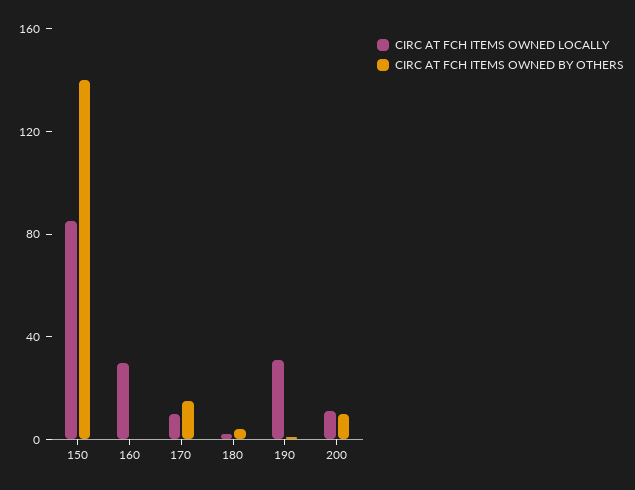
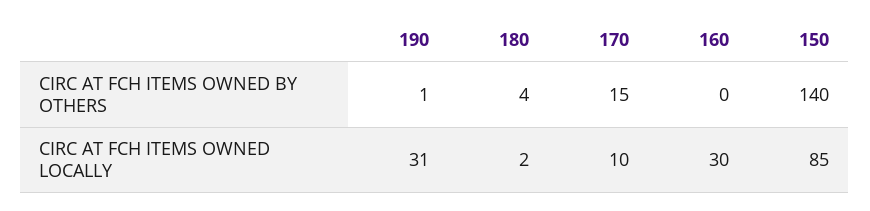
CIRC AT FCH ITEMS OWNED LOCALLY, 200: 10 -> none
CIRC AT FCH ITEMS OWNED BY OTHERS, 200: 10 -> none

